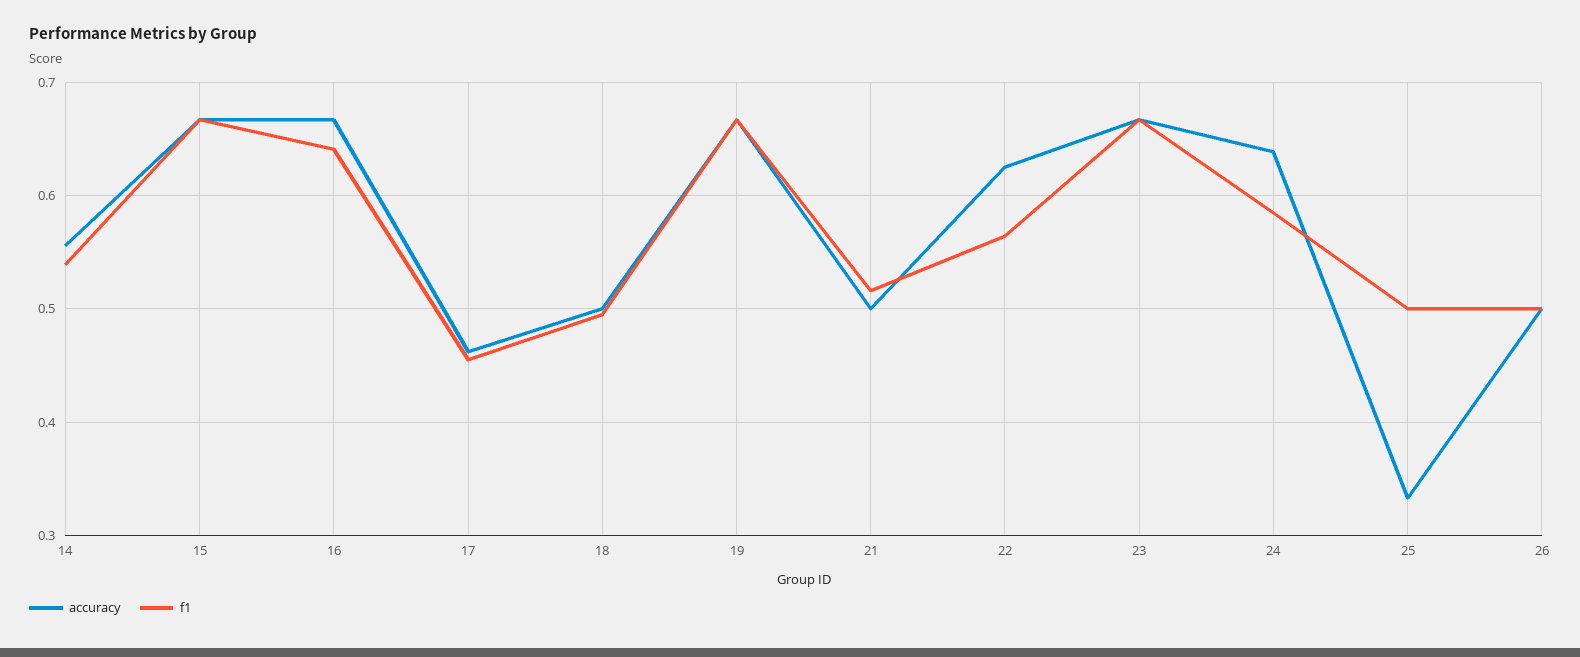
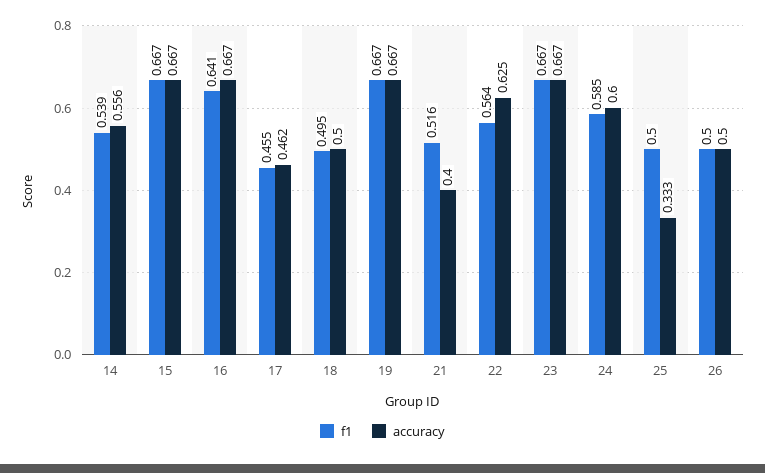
accuracy, 21: 0.5 -> 0.4
accuracy, 24: 0.64 -> 0.6

